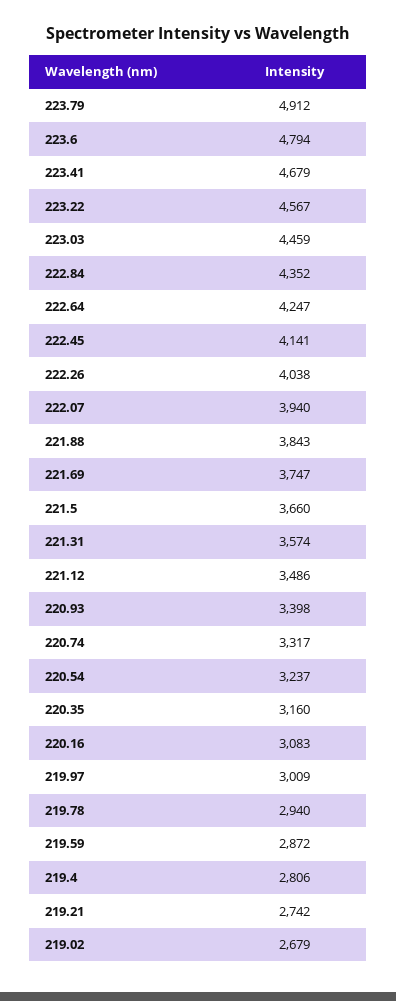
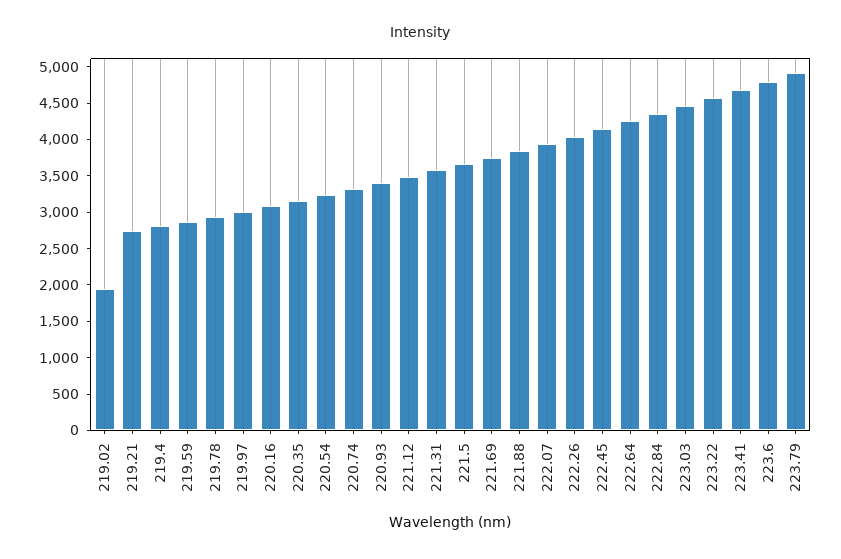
219.02: 2679 -> 2000

